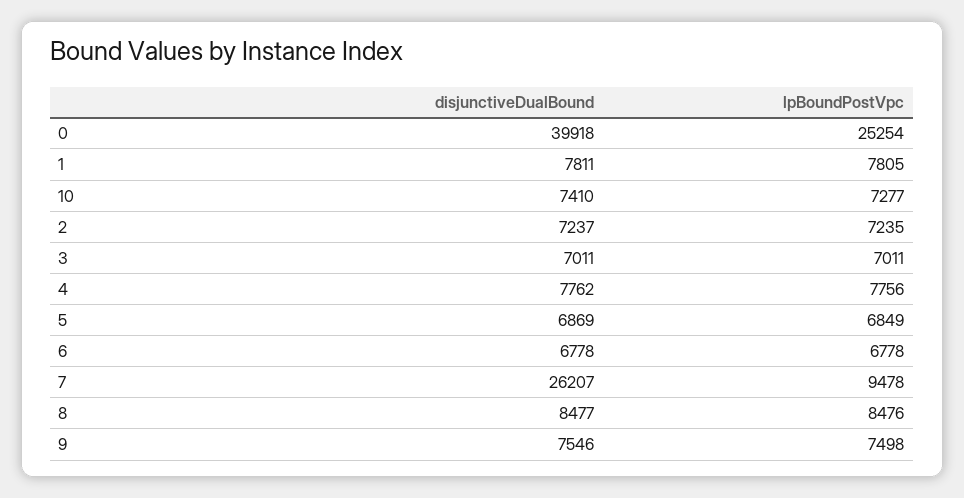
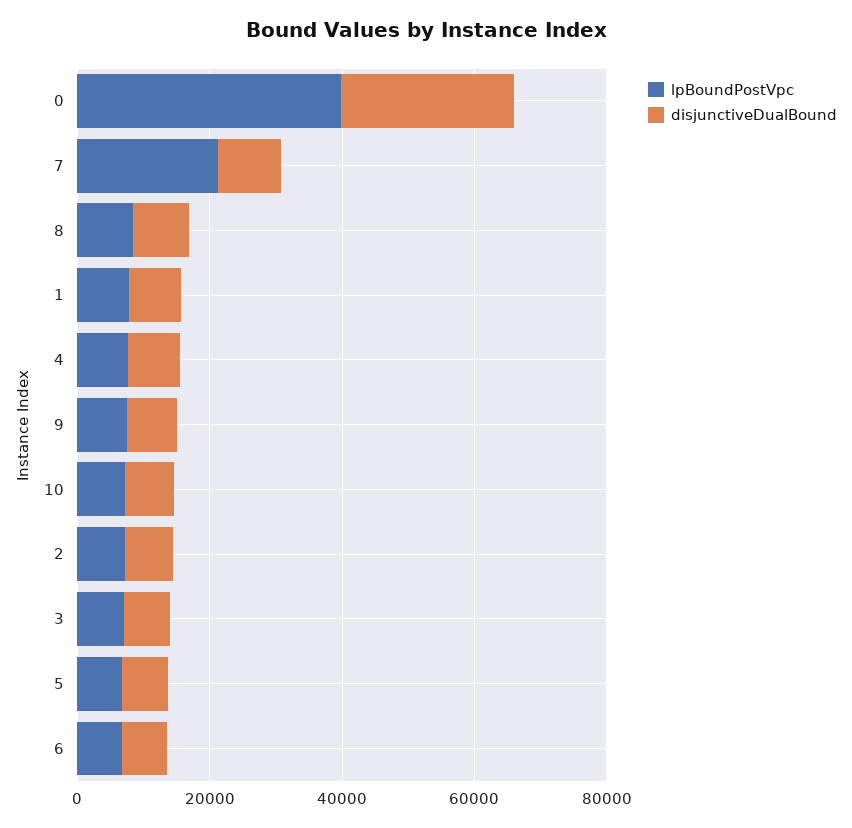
disjunctiveDualBound, 0: 39918 -> 25000
lpBoundPostVpc, 0: 25254 -> 40000
disjunctiveDualBound, 7: 26207 -> 10000
lpBoundPostVpc, 7: 9478 -> 20000

